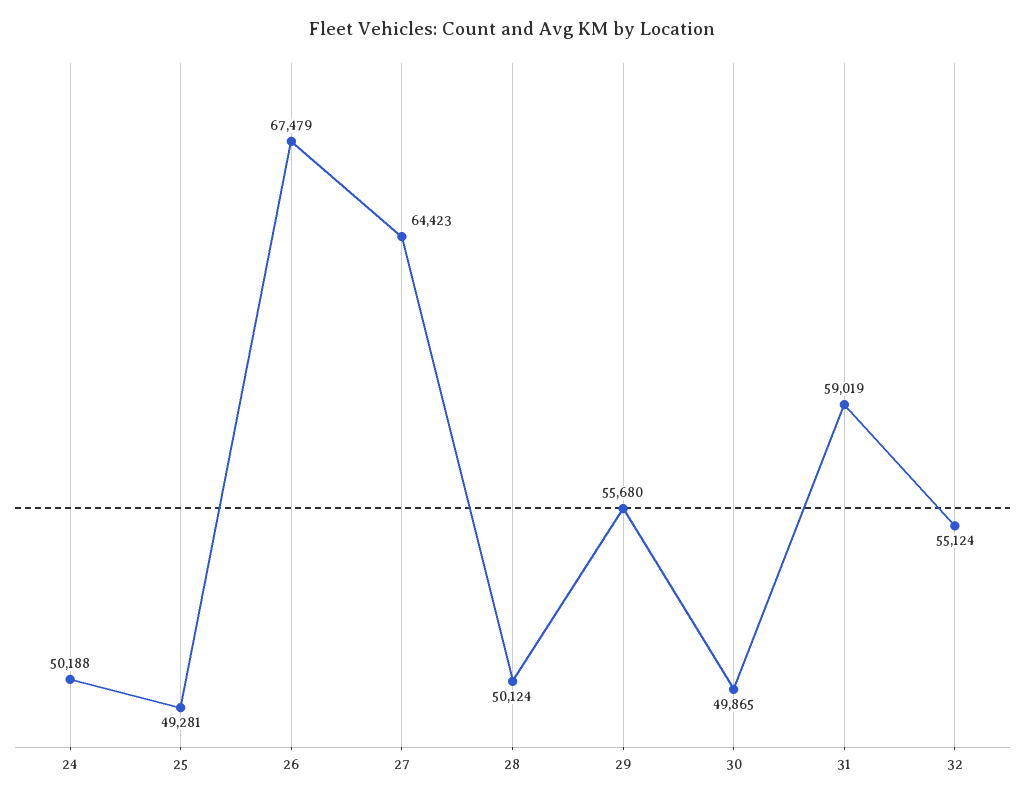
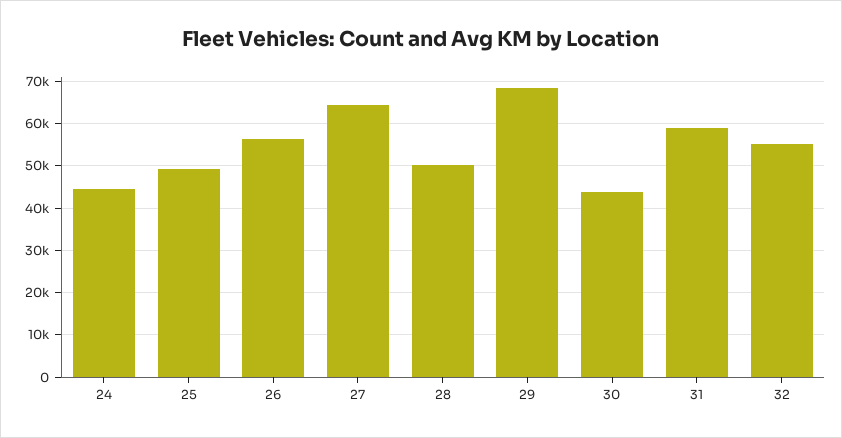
24: 50188 -> 44000
26: 67479 -> 56000
29: 55680 -> 68000
30: 49865 -> 44000

